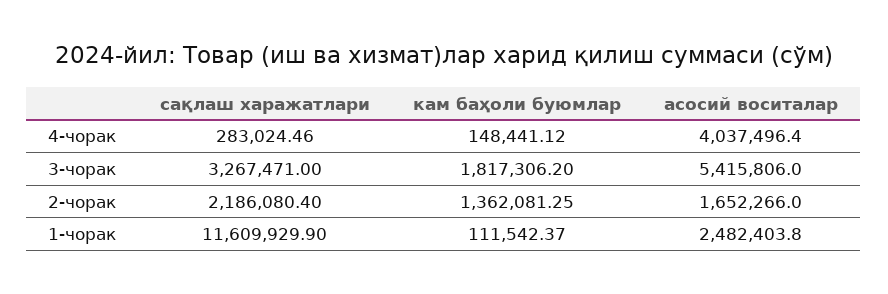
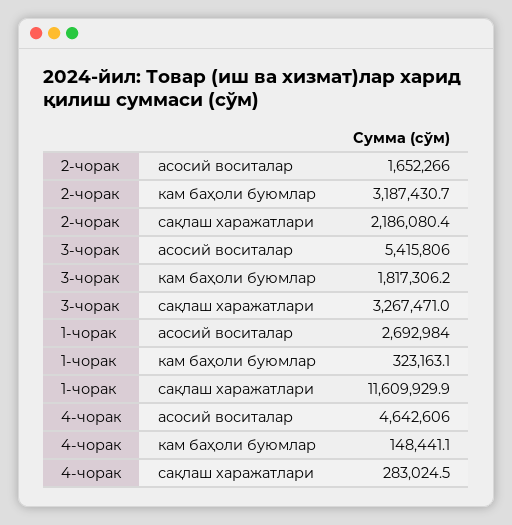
асосий воситалар, 4-чорак: 4037496.4 -> 4642606
кам баҳоли буюмлар, 2-чорак: 1362081.25 -> 3187430.7
кам баҳоли буюмлар, 1-чорак: 111542.37 -> 323163.1
асосий воситалар, 1-чорак: 2482403.8 -> 2692984

